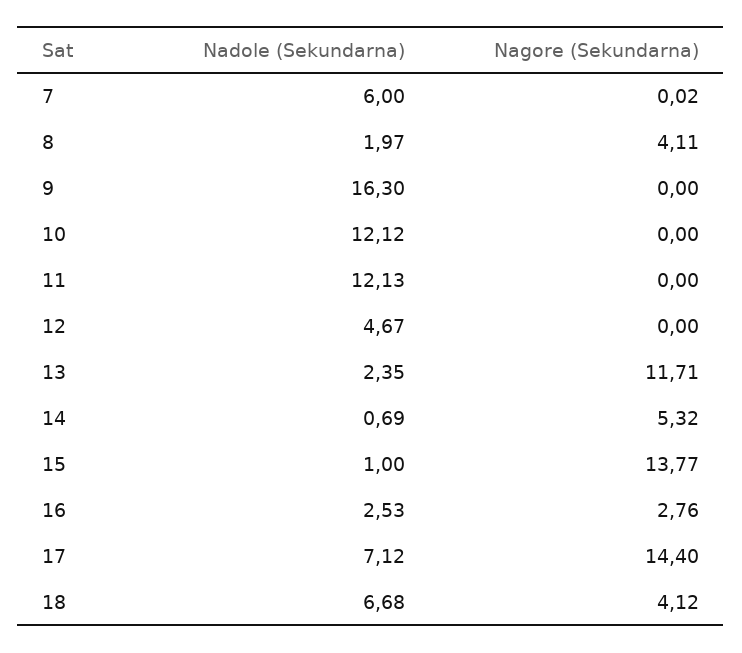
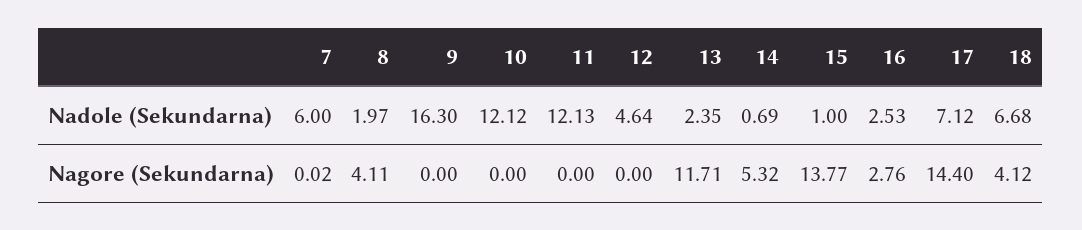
Nadole (Sekundarna), 12: 4.67 -> 4.64

